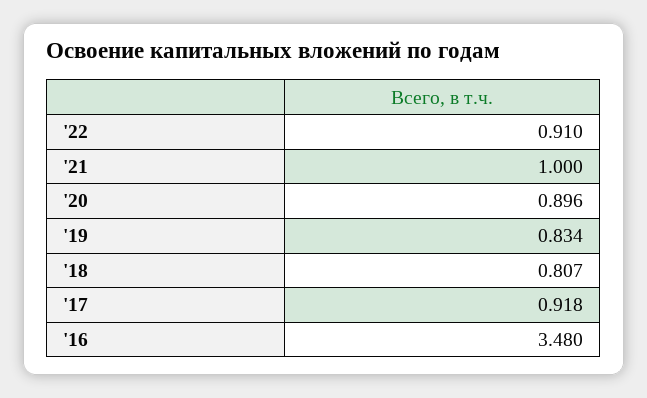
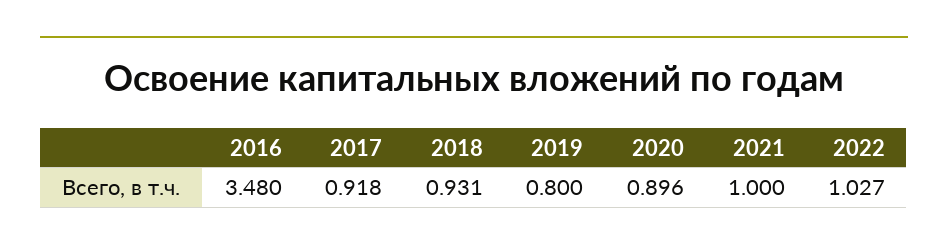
'22: 0.91 -> 1.027
'19: 0.834 -> 0.8
'18: 0.807 -> 0.931

